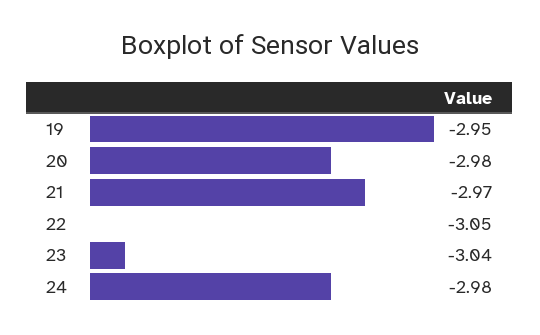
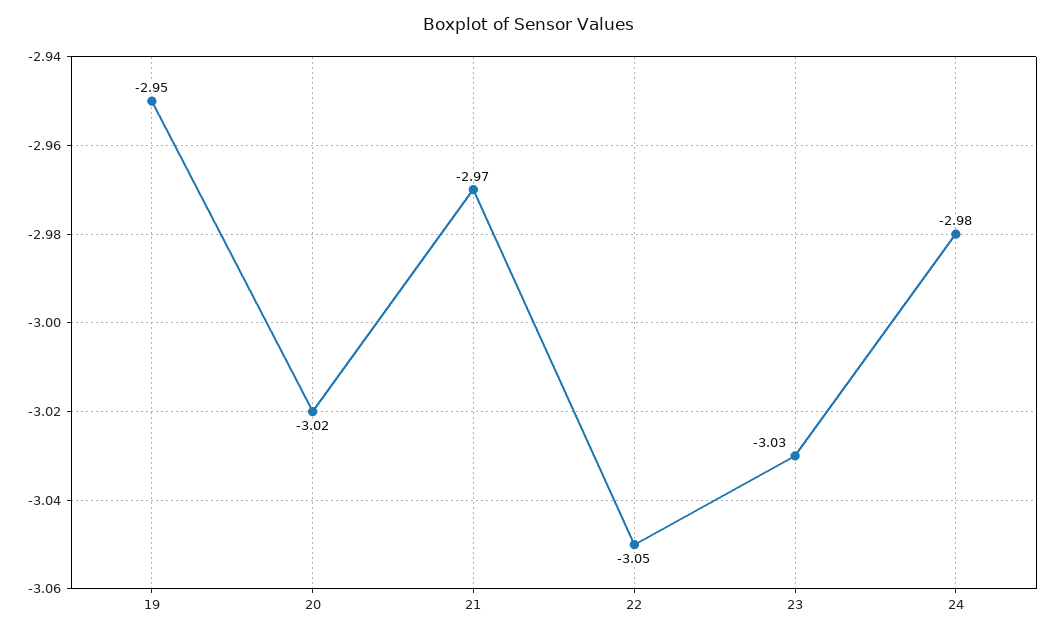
20: -2.98 -> -3.02
23: -3.04 -> -3.03

